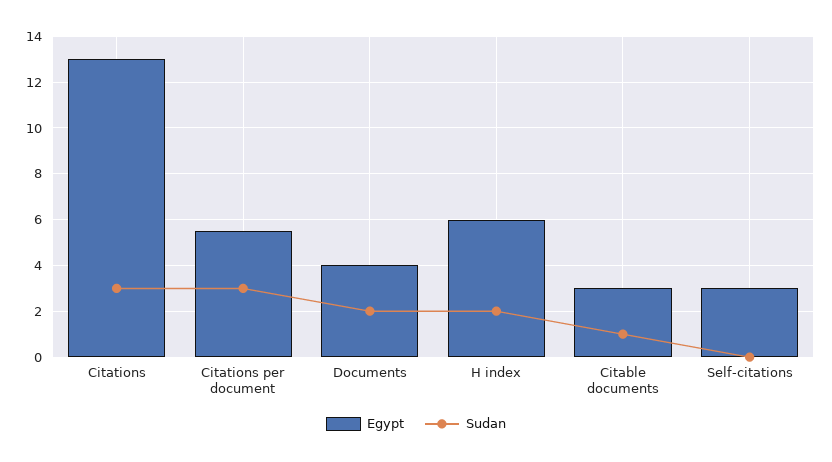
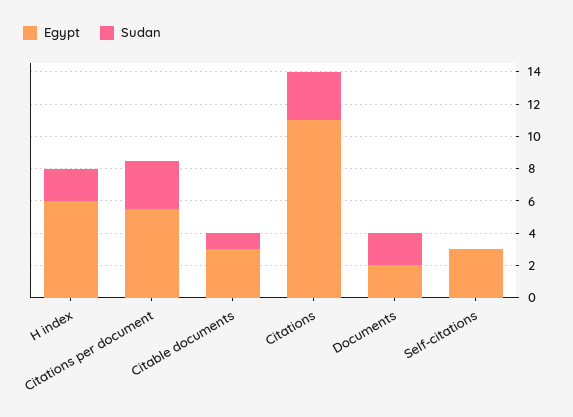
Egypt, Citations: 13 -> 11
Egypt, Documents: 4 -> 2

